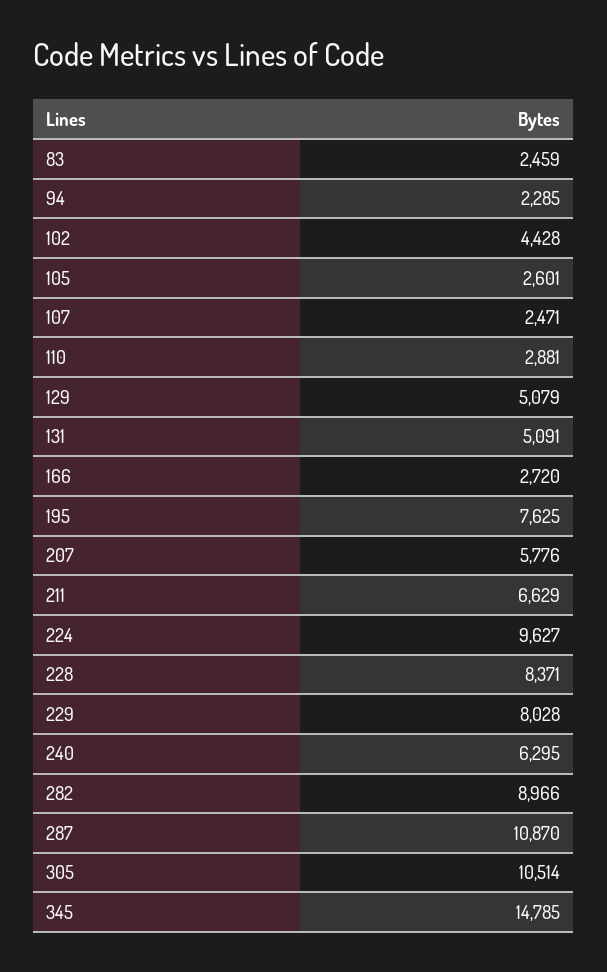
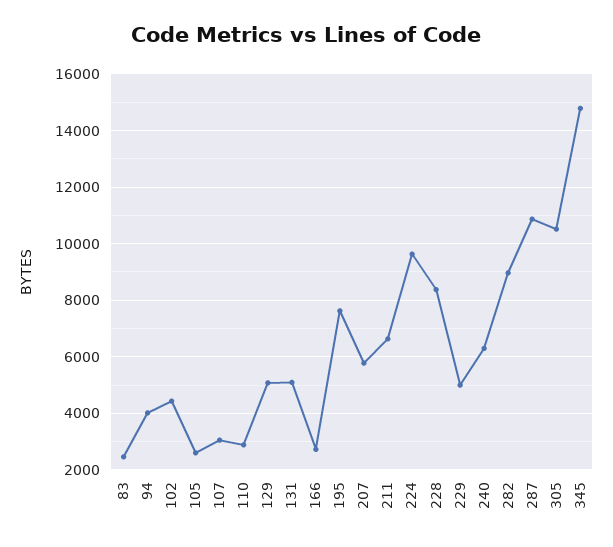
94: 2285 -> 4000
107: 2471 -> 3000
229: 8028 -> 5000

